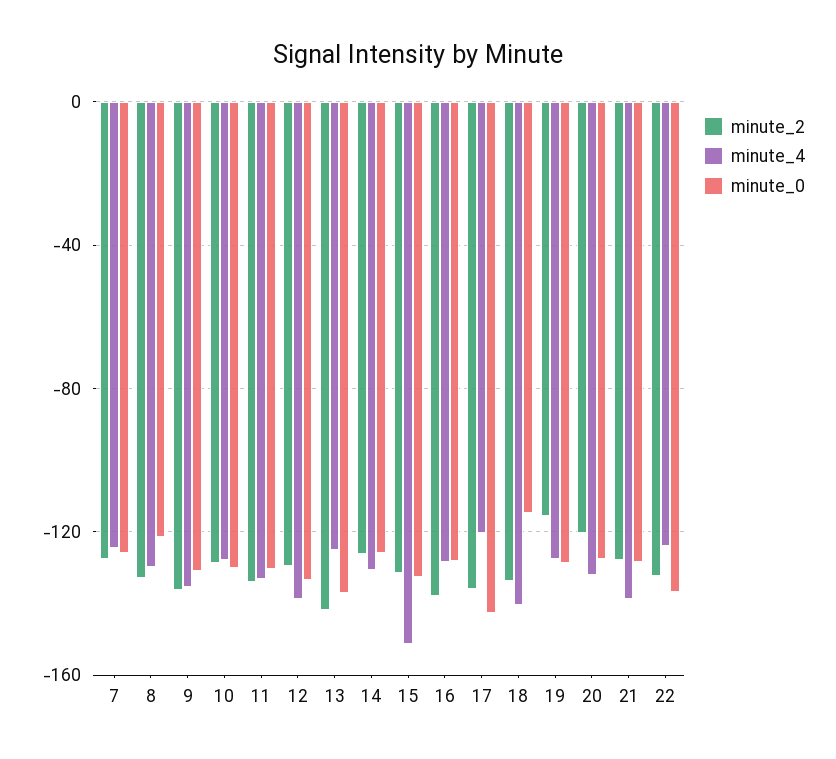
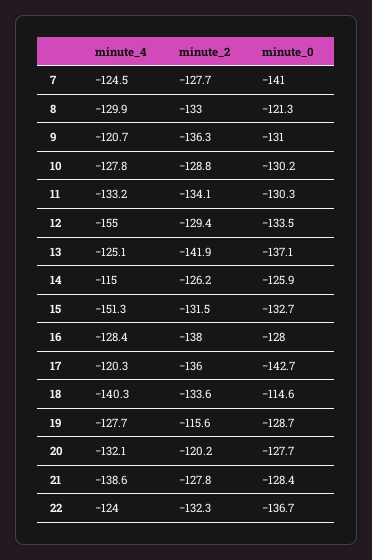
minute_0, 7: -125 -> -141
minute_4, 9: -135 -> -120.7
minute_4, 12: -140 -> -155
minute_4, 14: -130 -> -115

